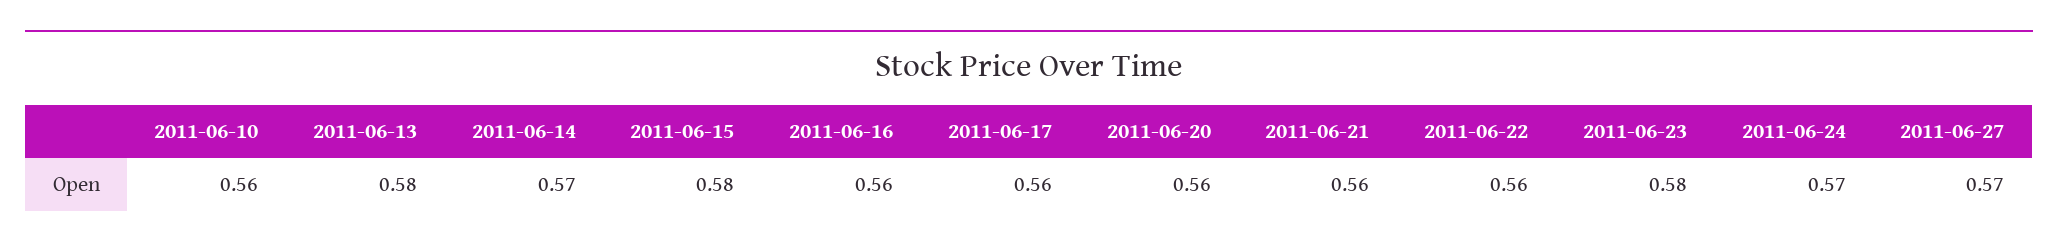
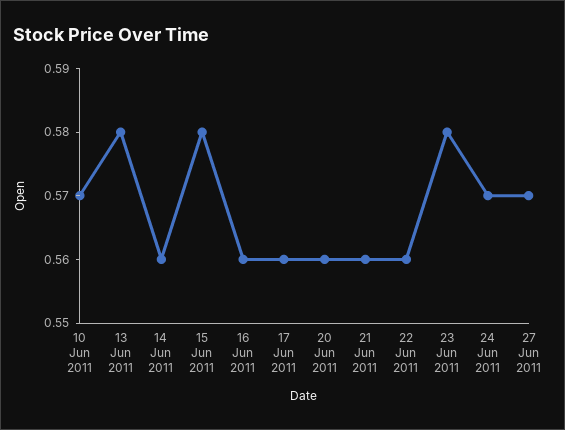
2011-06-10: 0.56 -> 0.57
2011-06-14: 0.57 -> 0.56

